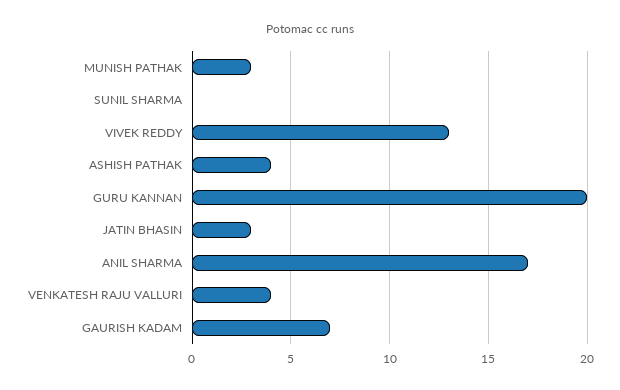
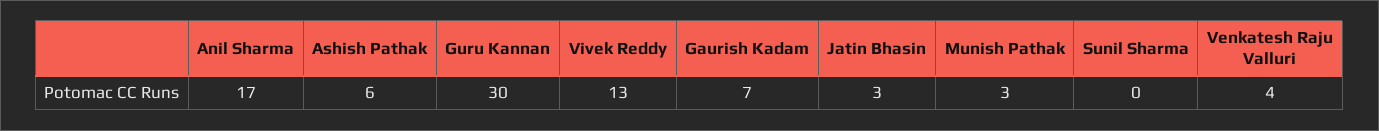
ASHISH PATHAK: 4 -> 6
GURU KANNAN: 20 -> 30

